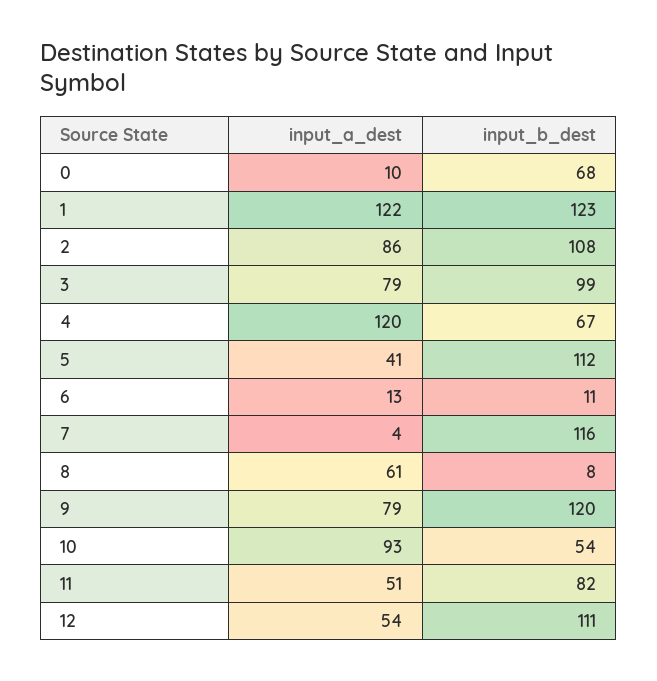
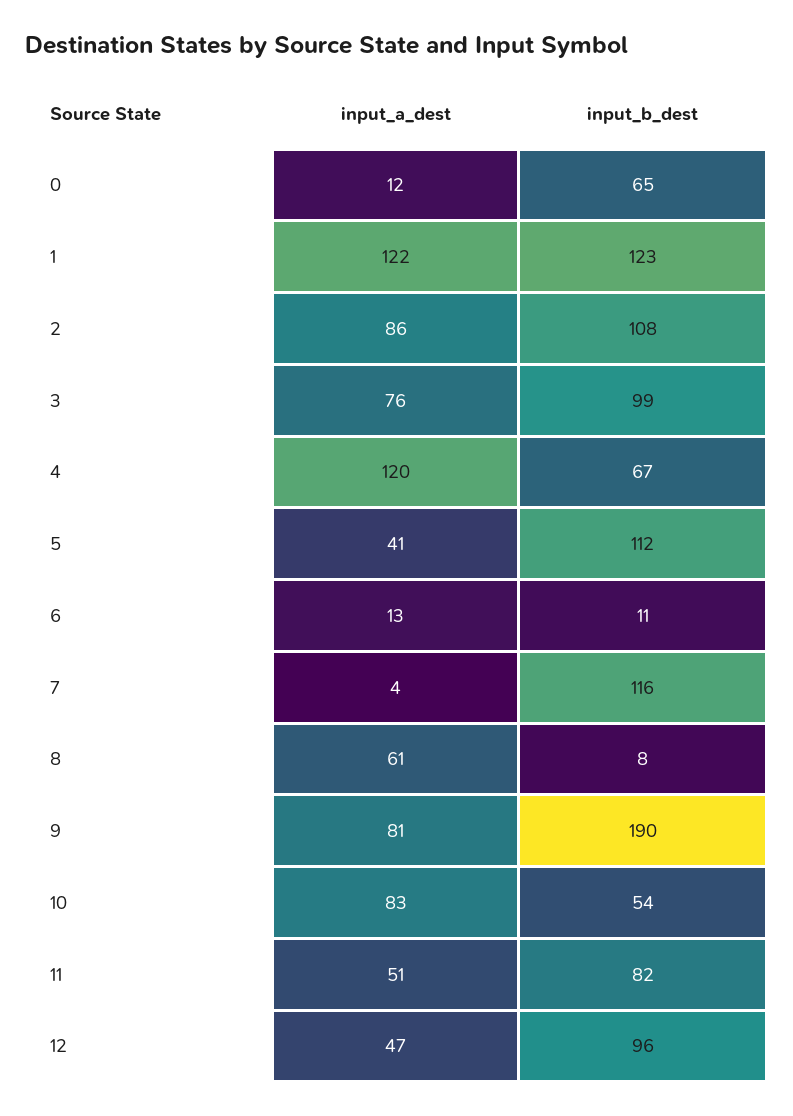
input_a_dest, 0: 10 -> 12
input_b_dest, 0: 68 -> 65
input_a_dest, 3: 79 -> 76
input_a_dest, 9: 79 -> 81
input_b_dest, 9: 120 -> 190
input_a_dest, 10: 93 -> 83
input_a_dest, 12: 54 -> 47
input_b_dest, 12: 111 -> 96

